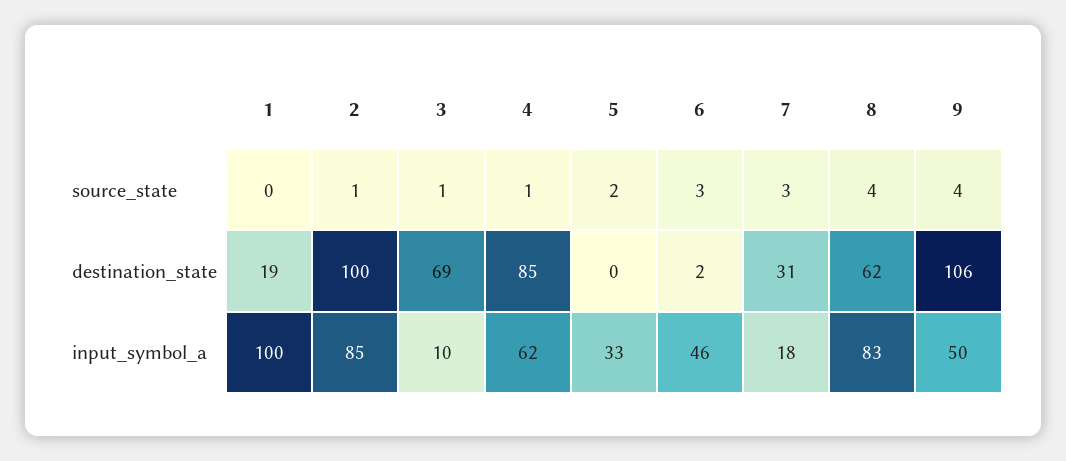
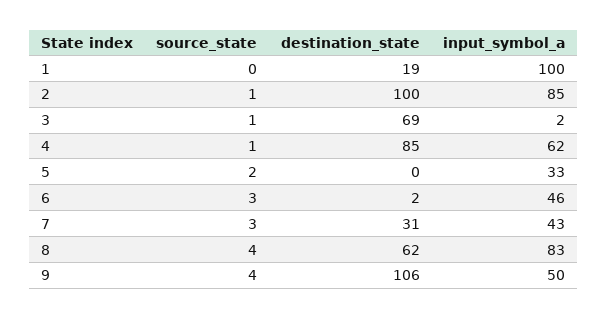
3, input_symbol_a: 10 -> 2
7, input_symbol_a: 18 -> 43

